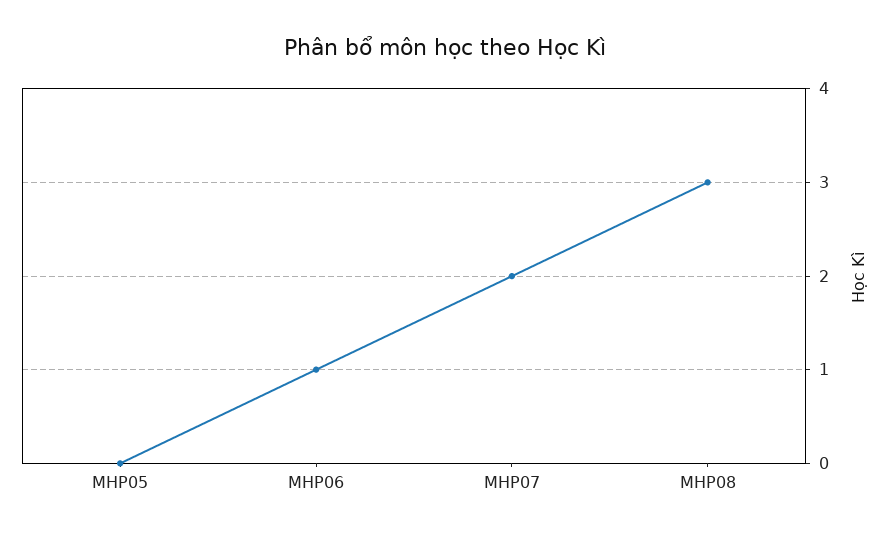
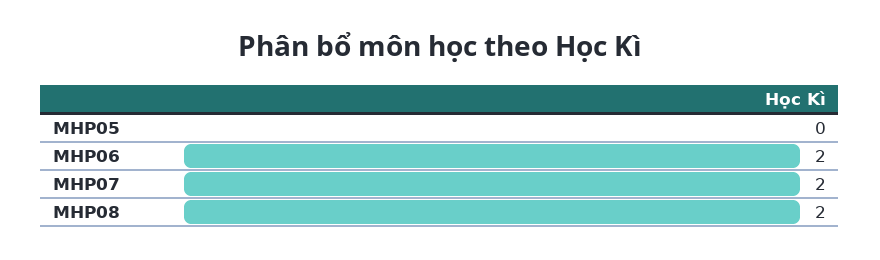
MHP06: 1 -> 2
MHP08: 3 -> 2

